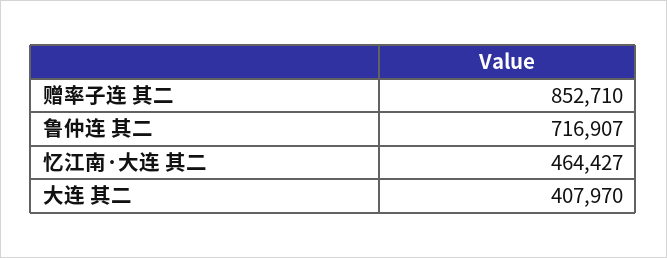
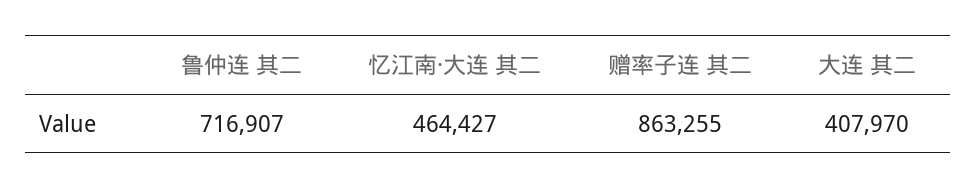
赠率子连 其二: 852710 -> 863255

